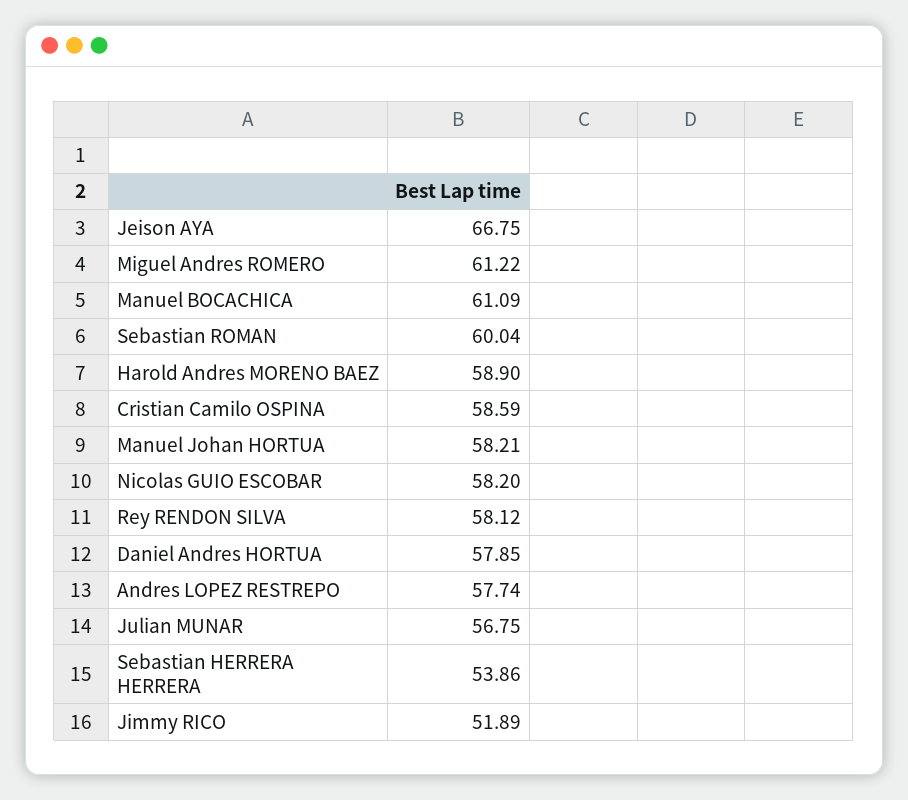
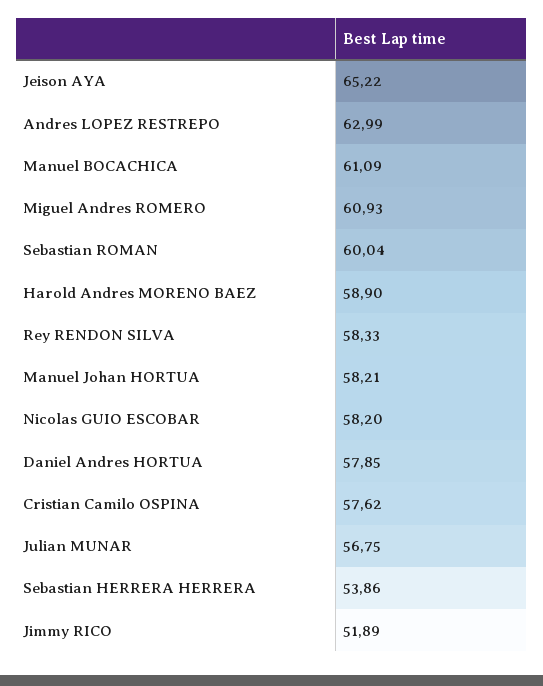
Jeison AYA: 66.75 -> 65.22
Miguel Andres ROMERO: 61.22 -> 60.93
Cristian Camilo OSPINA: 58.59 -> 57.62
Rey RENDON SILVA: 58.12 -> 58.33
Andres LOPEZ RESTREPO: 57.74 -> 62.99

